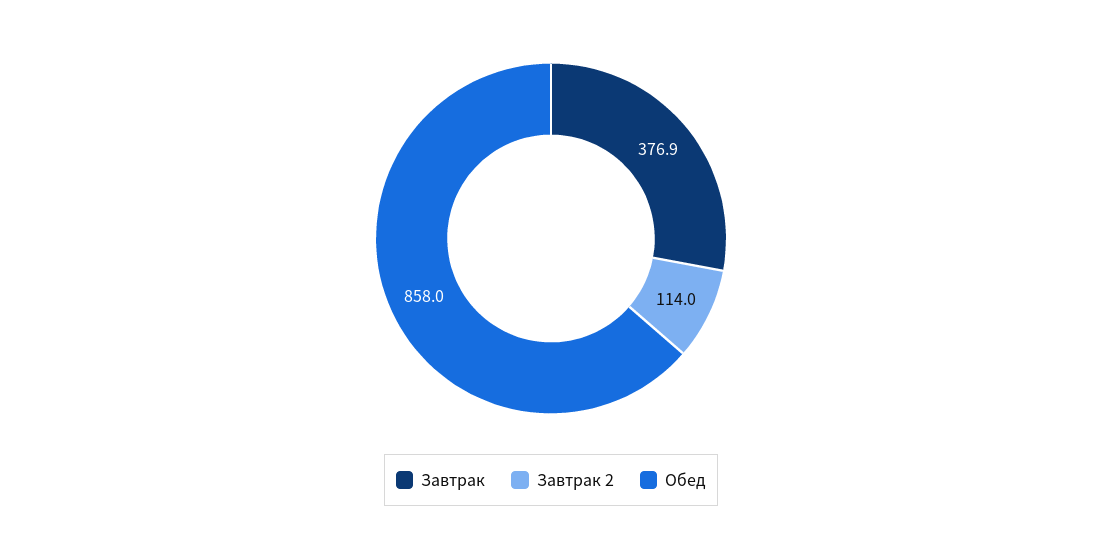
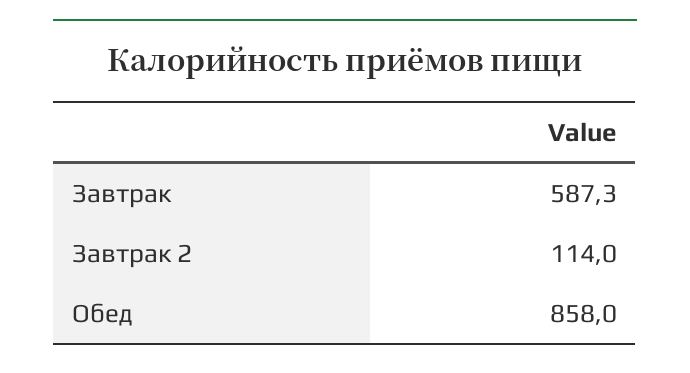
Завтрак: 376.9 -> 587.3

